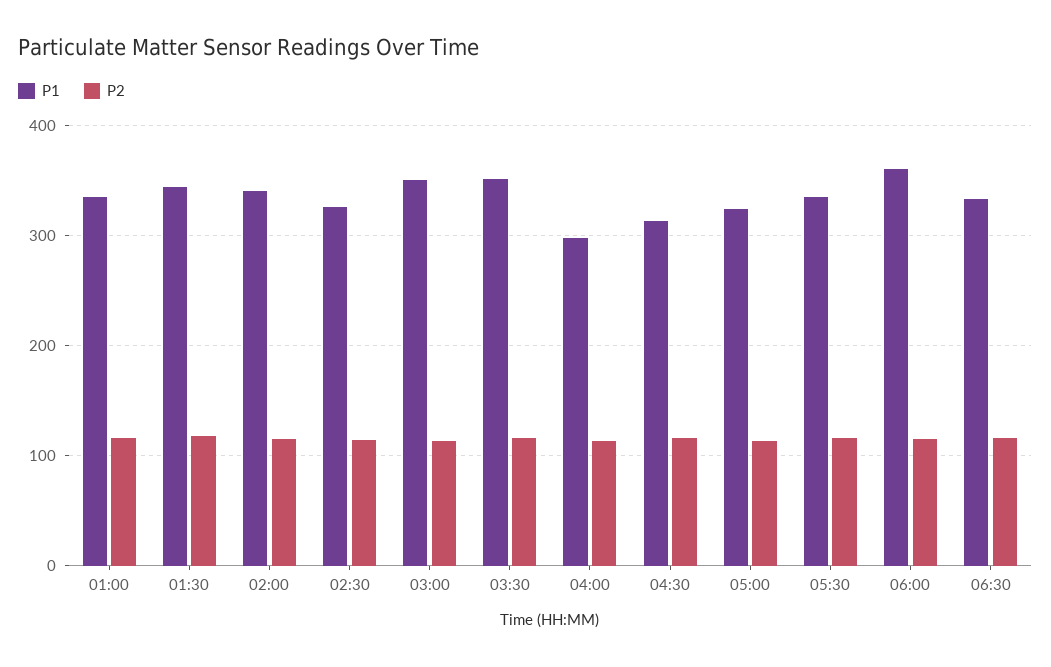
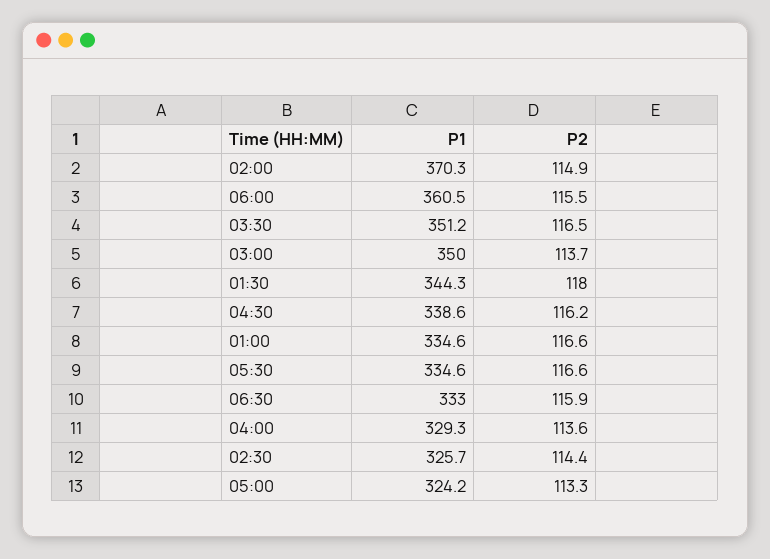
P1, 02:00: 340 -> 370.3
P1, 04:00: 300 -> 329.3
P1, 04:30: 310 -> 338.6

